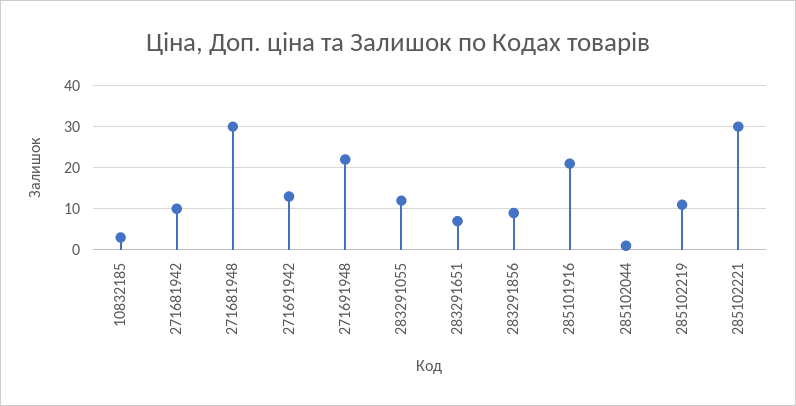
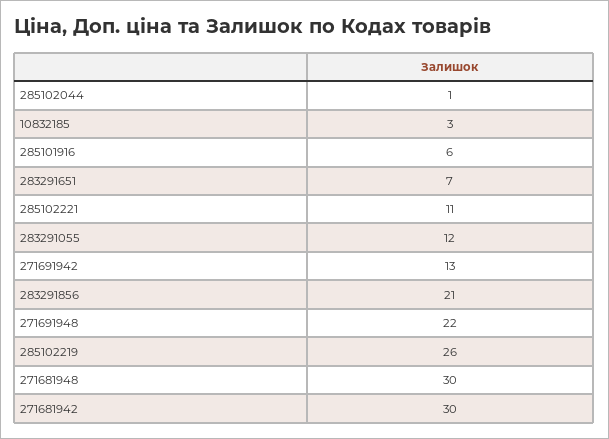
271681942: 10 -> 30
283291856: 10 -> 21
285101916: 20 -> 6
285102219: 10 -> 26
285102221: 30 -> 11

